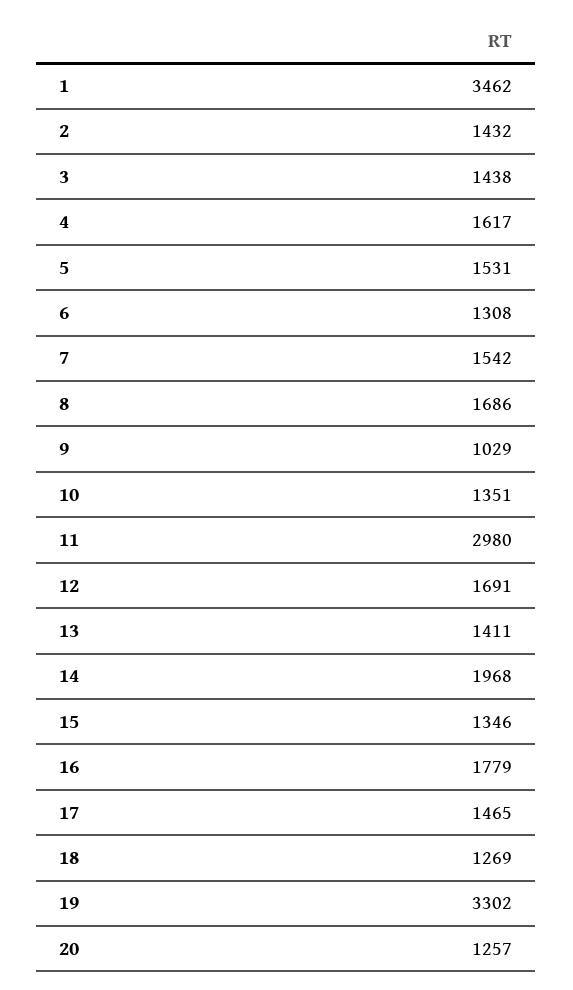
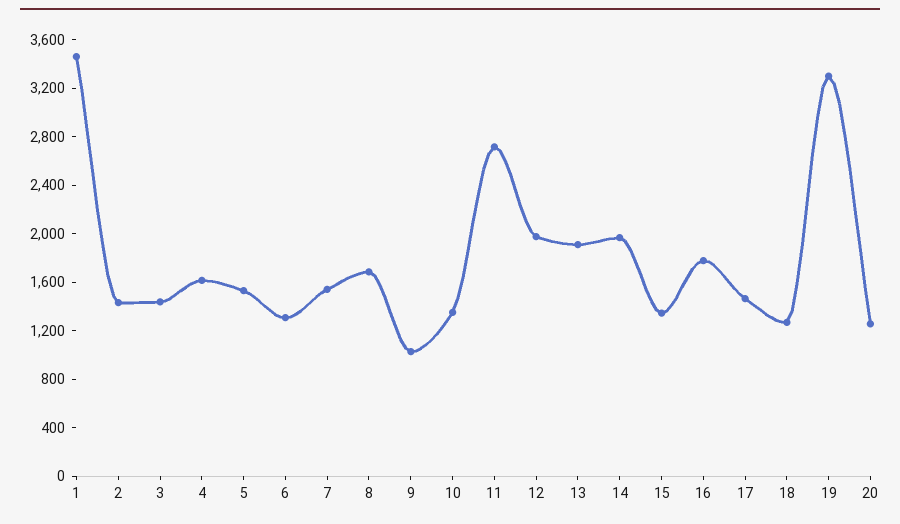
11: 2980 -> 2700
12: 1691 -> 2000
13: 1411 -> 1900

